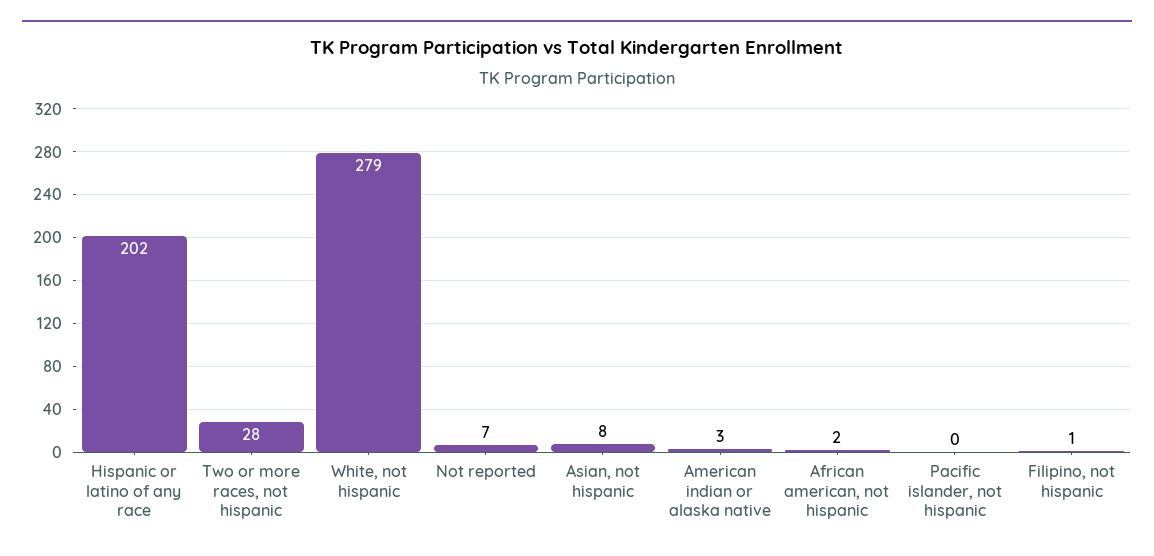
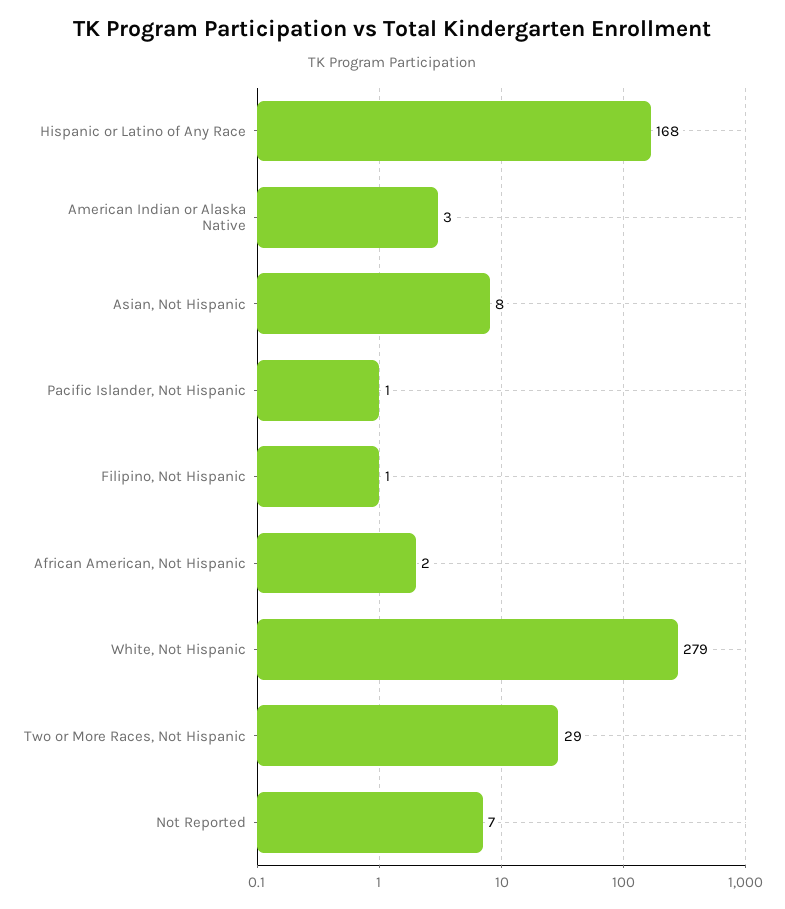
Hispanic or latino of any race: 202 -> 168
Two or more races, not hispanic: 28 -> 29
Pacific islander, not hispanic: 0 -> 1

